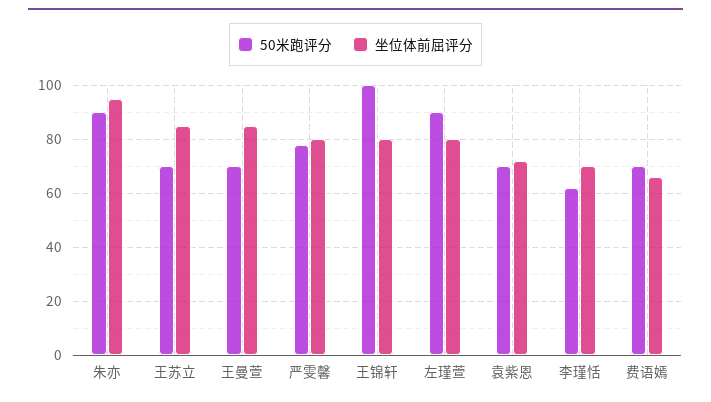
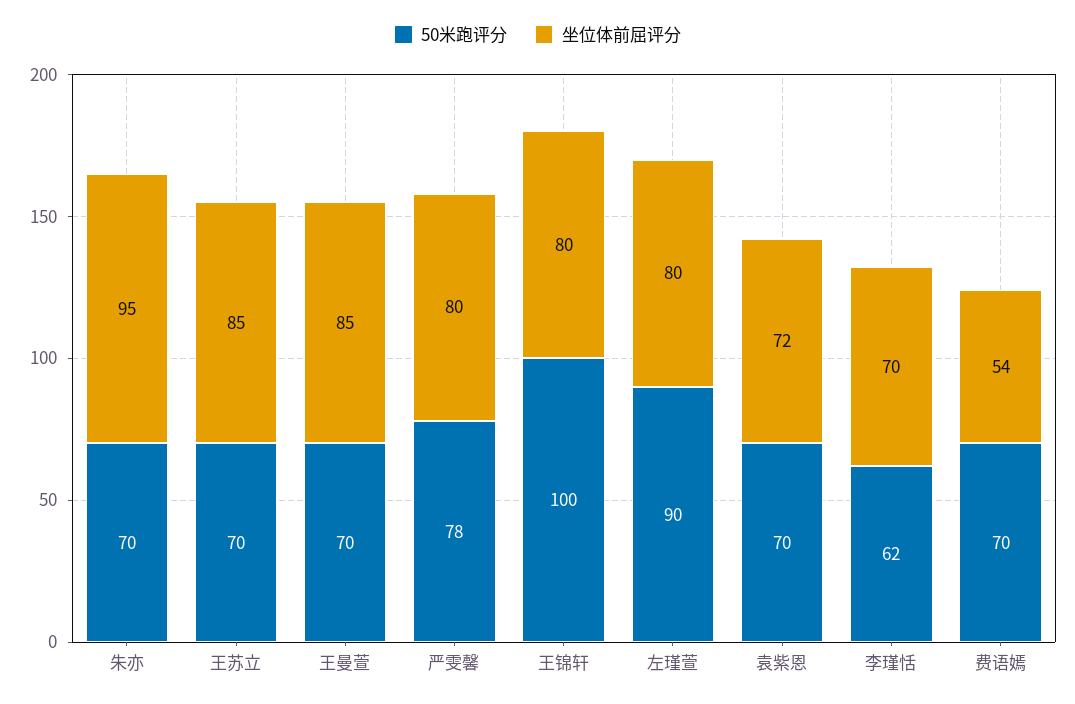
50米跑评分, 朱亦: 90 -> 70
坐位体前屈评分, 费语嫣: 65 -> 54

